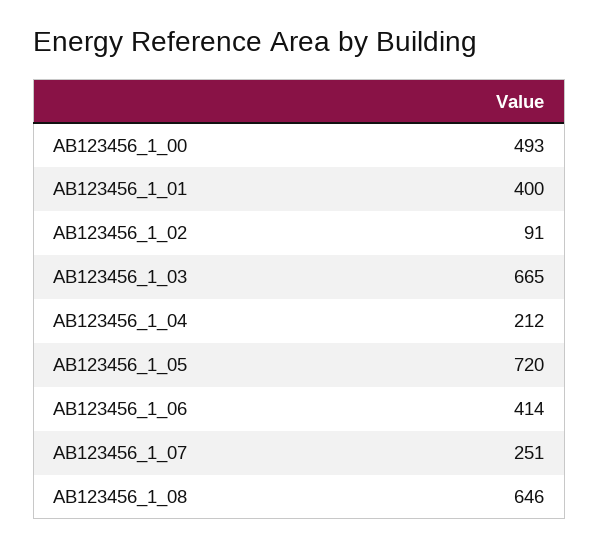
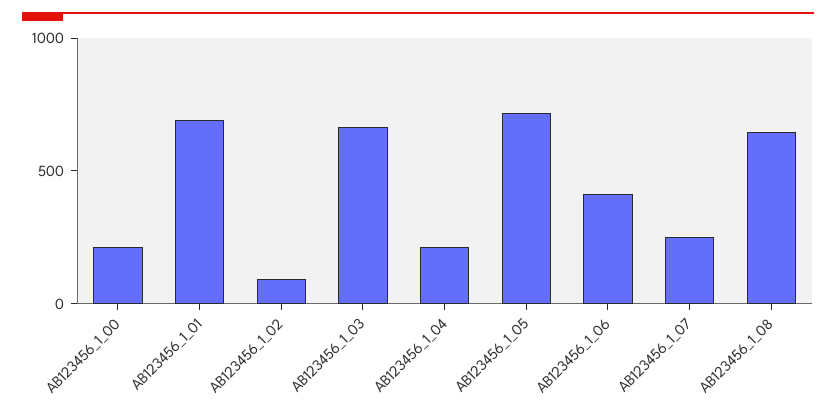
AB123456_1_00: 493 -> 200
AB123456_1_01: 400 -> 700

